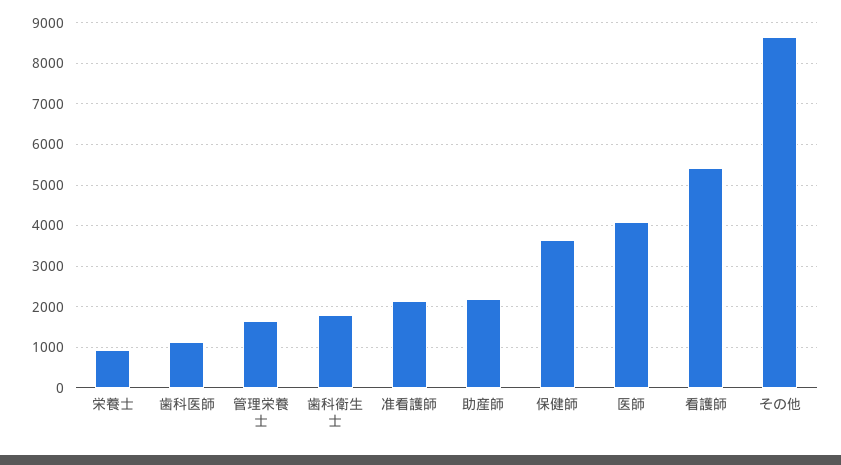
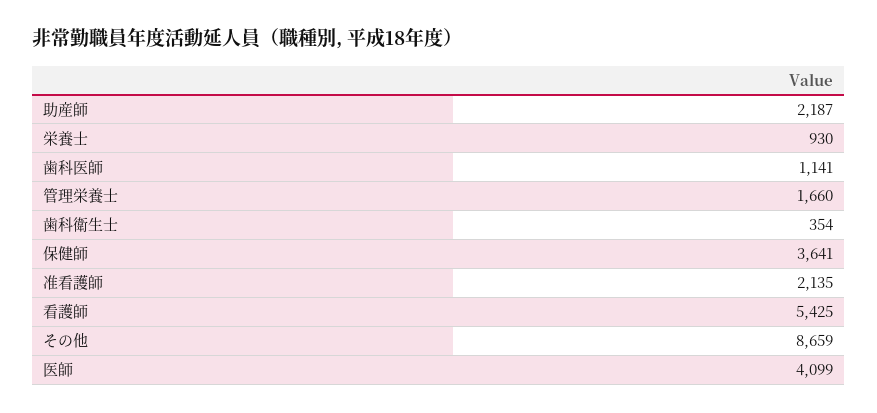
歯科衛生士: 1800 -> 354

